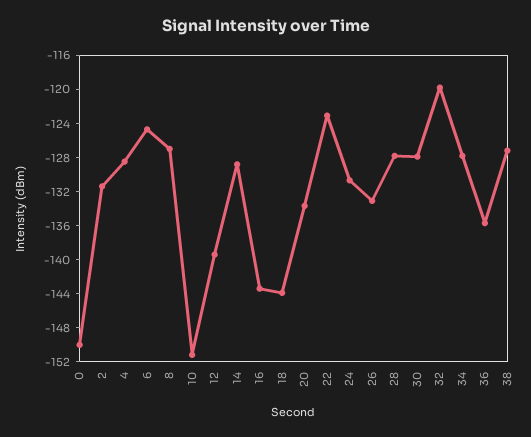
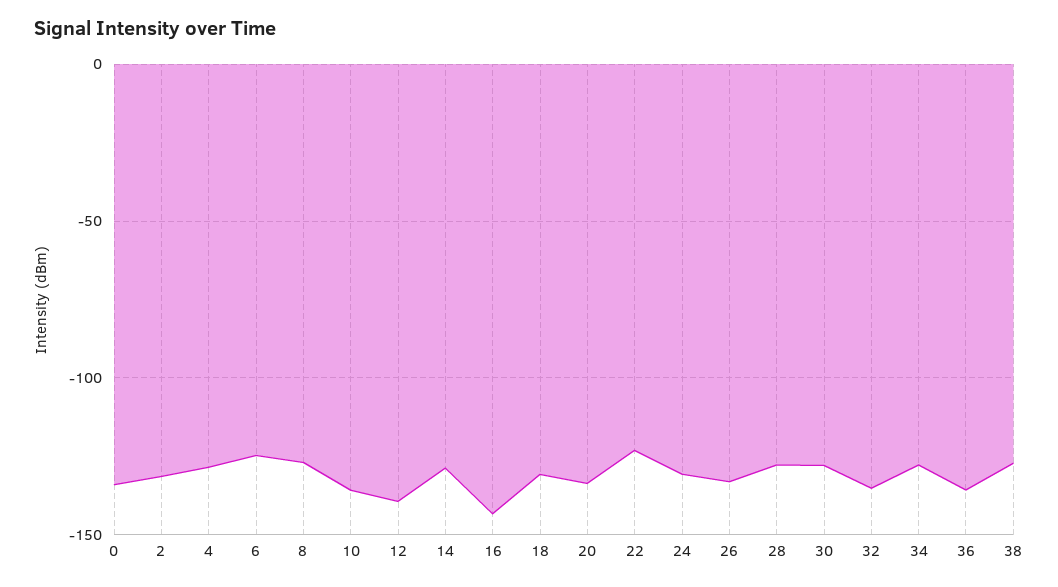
0: -150 -> -135
10: -151 -> -135
18: -144 -> -130
32: -120 -> -135

